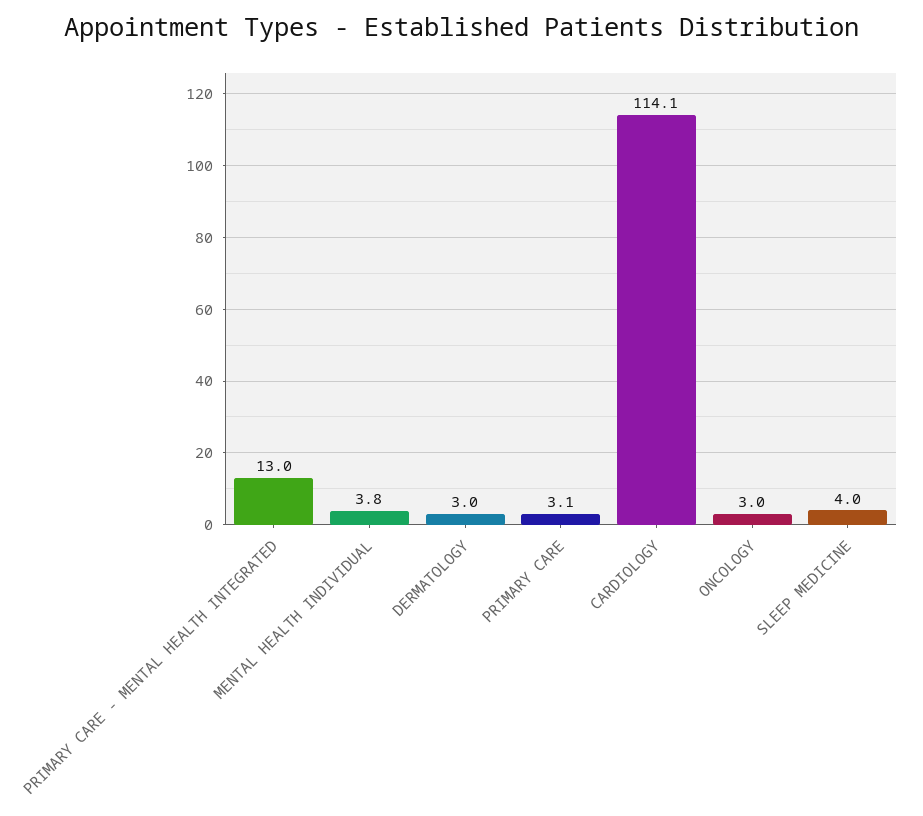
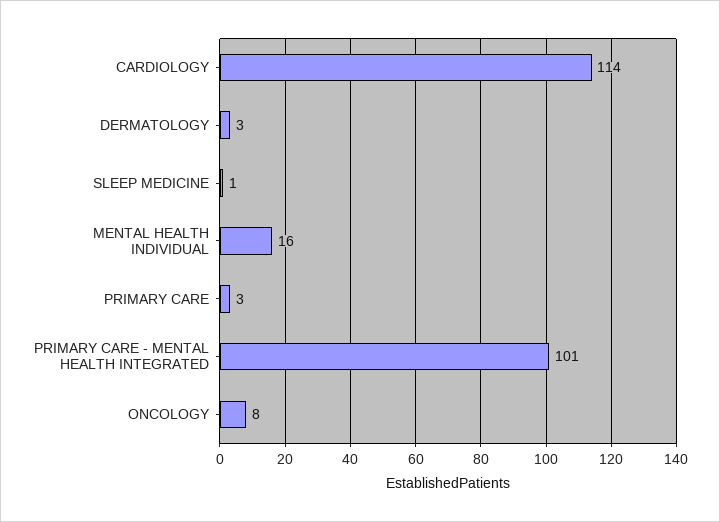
PRIMARY CARE - MENTAL HEALTH INTEGRATED: 13 -> 101
MENTAL HEALTH INDIVIDUAL: 3.8 -> 16
ONCOLOGY: 3 -> 8
SLEEP MEDICINE: 4 -> 1

